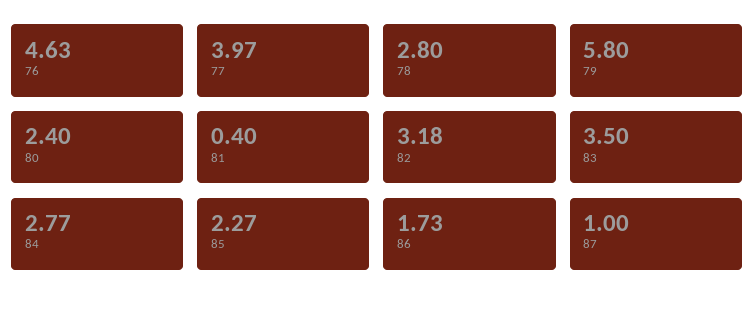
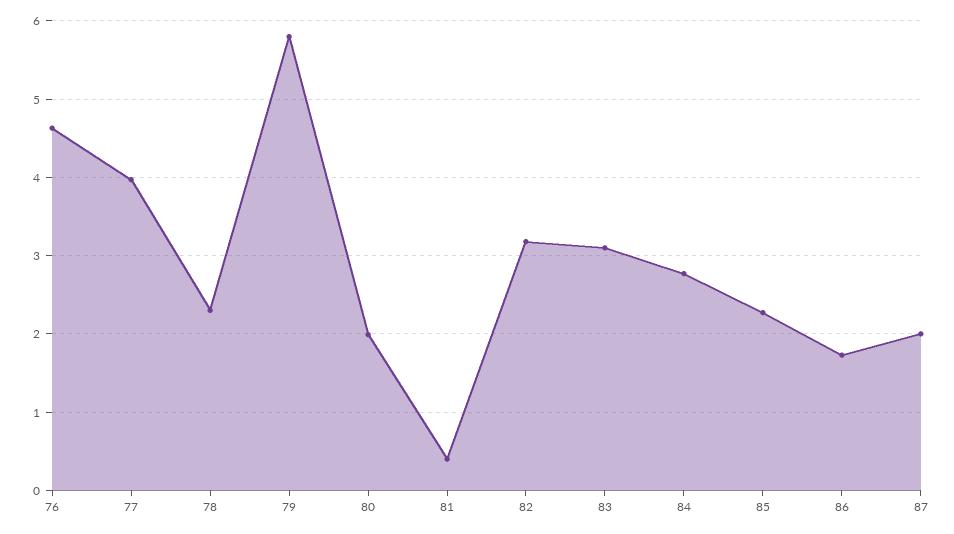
78: 2.8 -> 2.3
80: 2.4 -> 2
83: 3.5 -> 3.1
87: 1 -> 2

